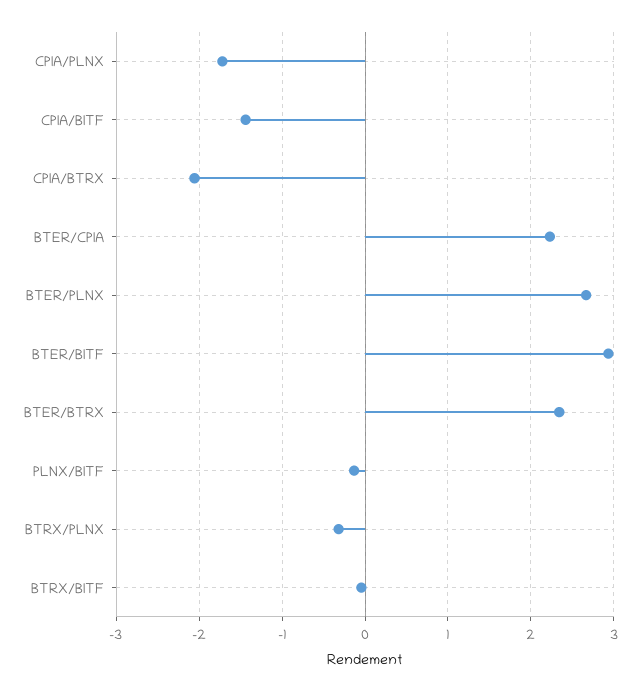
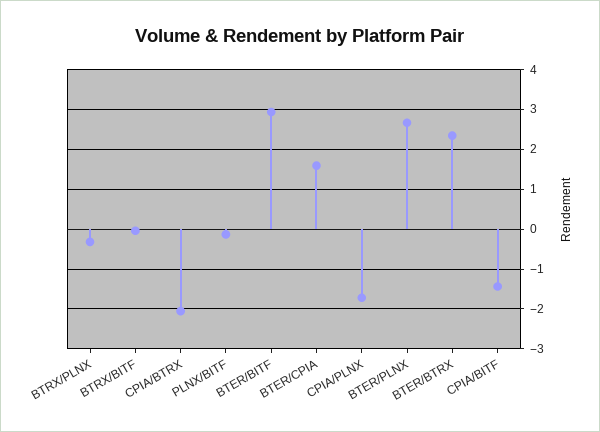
BTER/CPIA: 2.2 -> 1.6

